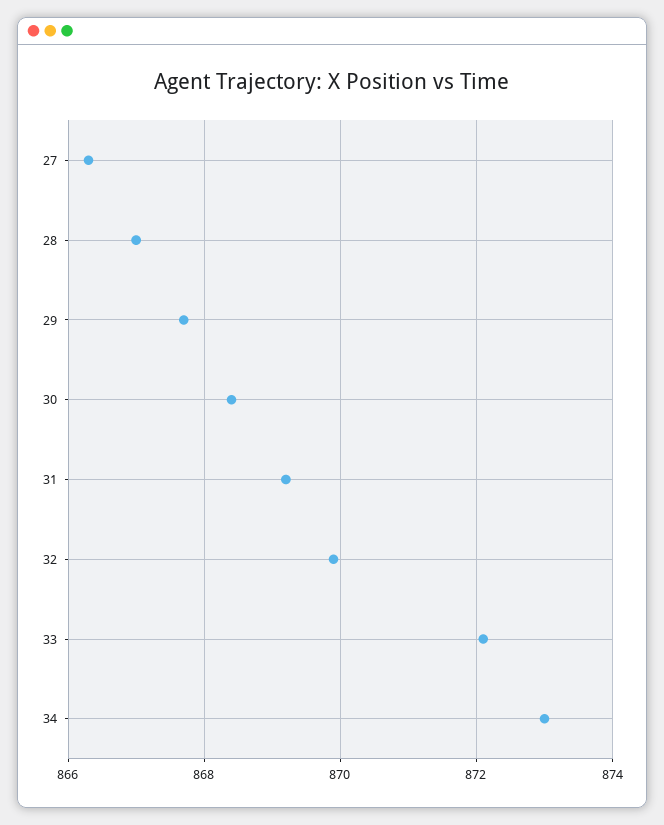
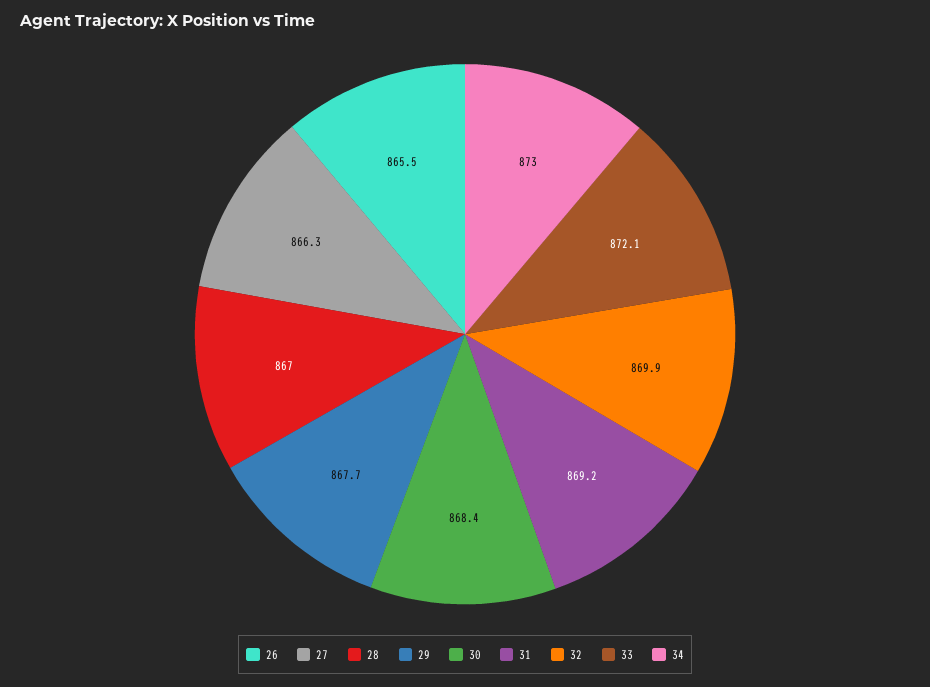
26: none -> 865.5

